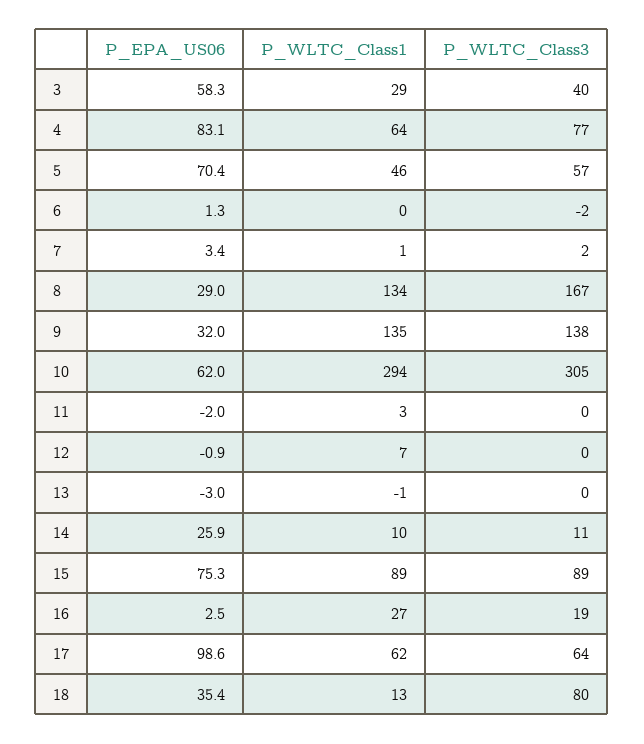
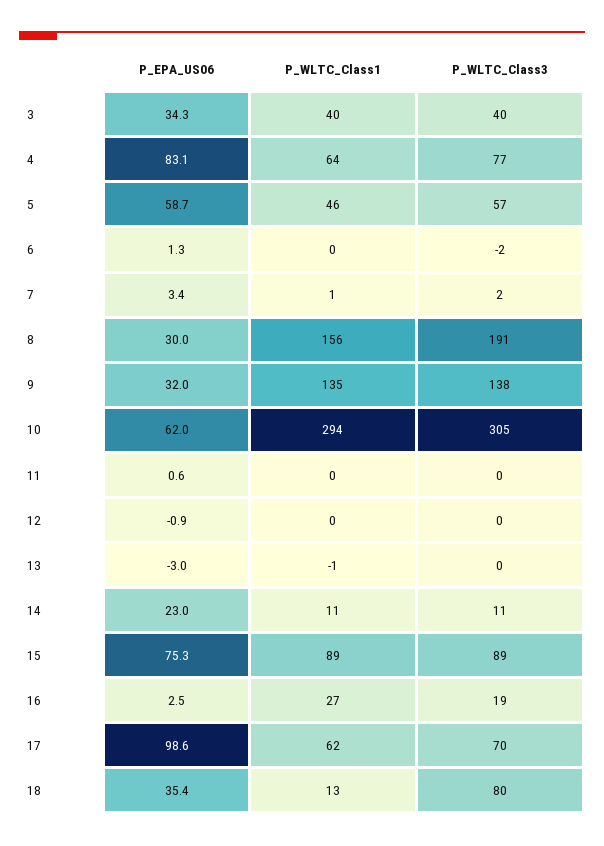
P_EPA_US06, 3: 58.3 -> 34.3
P_WLTC_Class1, 3: 29 -> 40
P_EPA_US06, 5: 70.4 -> 58.7
P_EPA_US06, 8: 29 -> 30
P_WLTC_Class1, 8: 134 -> 156
P_WLTC_Class3, 8: 167 -> 191
P_EPA_US06, 11: -2 -> 0.6
P_WLTC_Class1, 11: 3 -> 0
P_WLTC_Class1, 12: 7 -> 0
P_EPA_US06, 14: 25.9 -> 23
P_WLTC_Class1, 14: 10 -> 11
P_WLTC_Class3, 17: 64 -> 70

